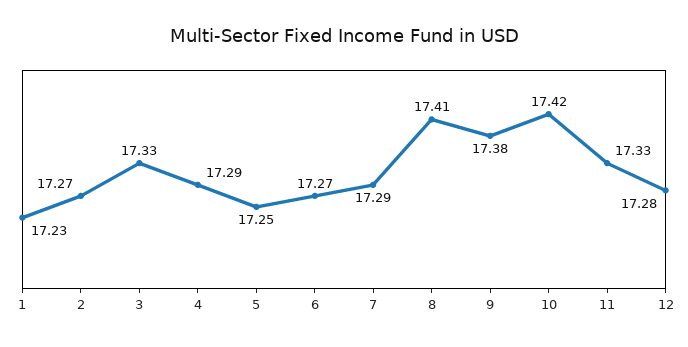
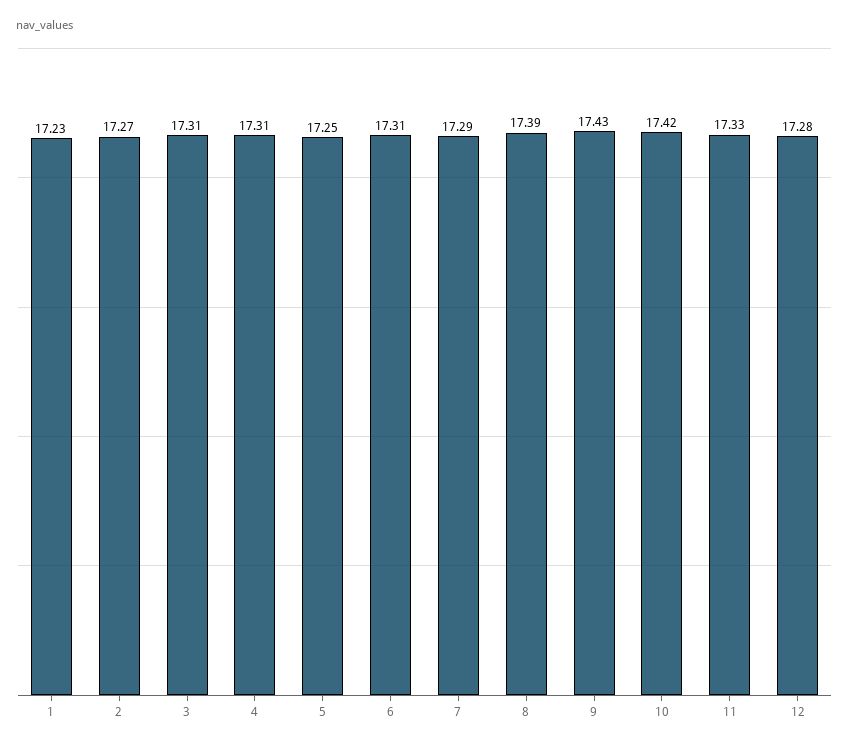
3: 17.33 -> 17.31
4: 17.29 -> 17.31
6: 17.27 -> 17.31
8: 17.41 -> 17.39
9: 17.38 -> 17.43

